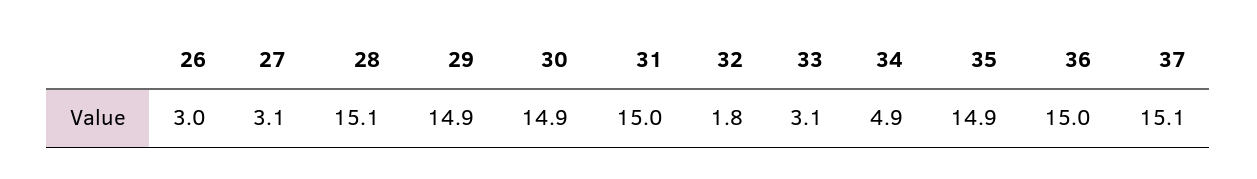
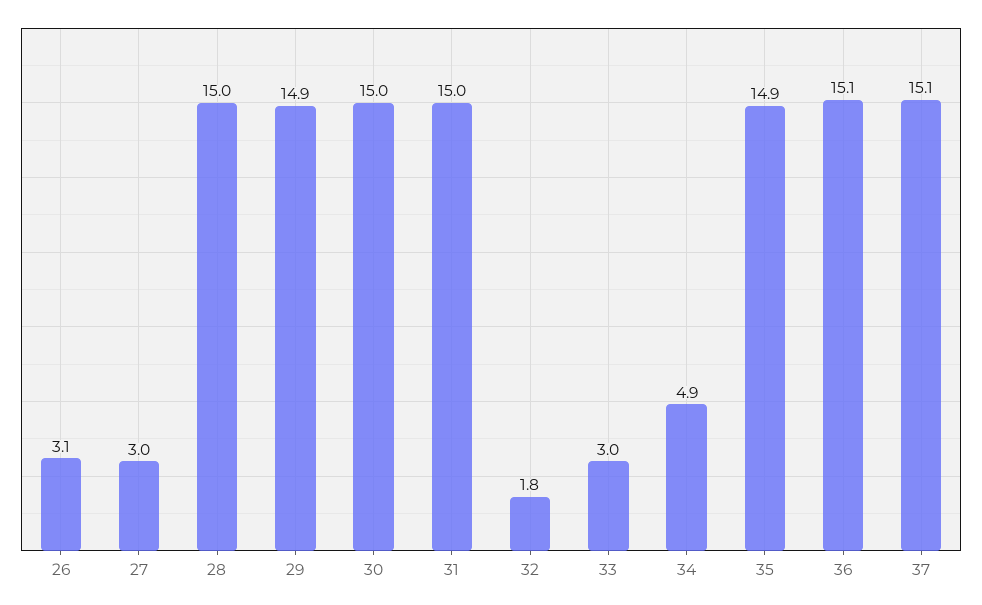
26: 3 -> 3.1
27: 3.1 -> 3
28: 15.1 -> 15
30: 14.9 -> 15
33: 3.1 -> 3
36: 15 -> 15.1

